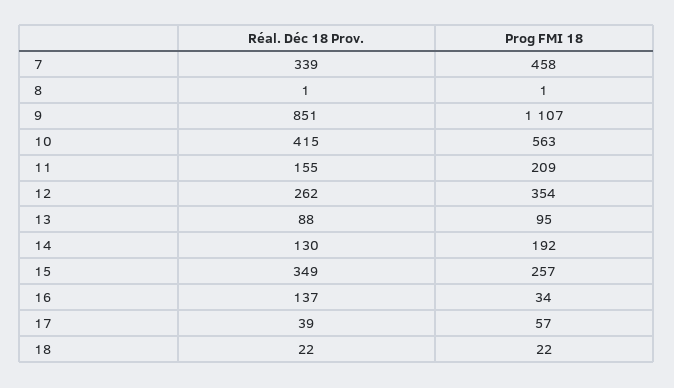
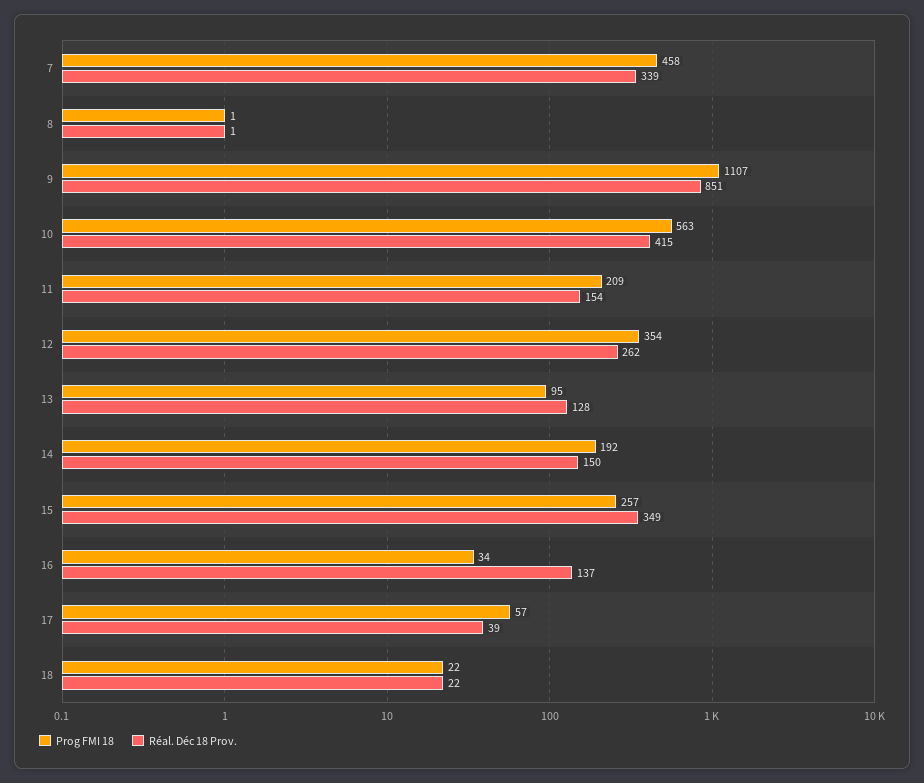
Réal. Déc 18 Prov., 11: 155 -> 154
Réal. Déc 18 Prov., 13: 88 -> 128
Réal. Déc 18 Prov., 14: 130 -> 150

